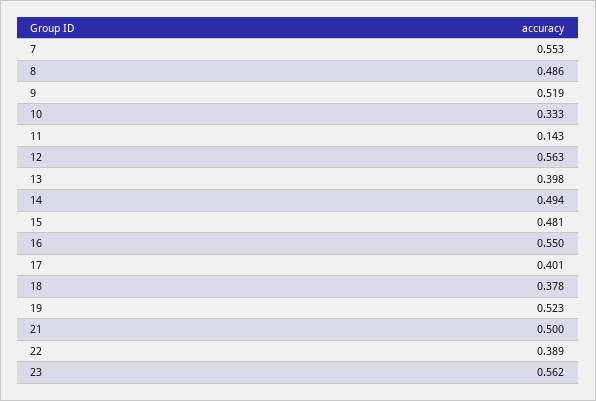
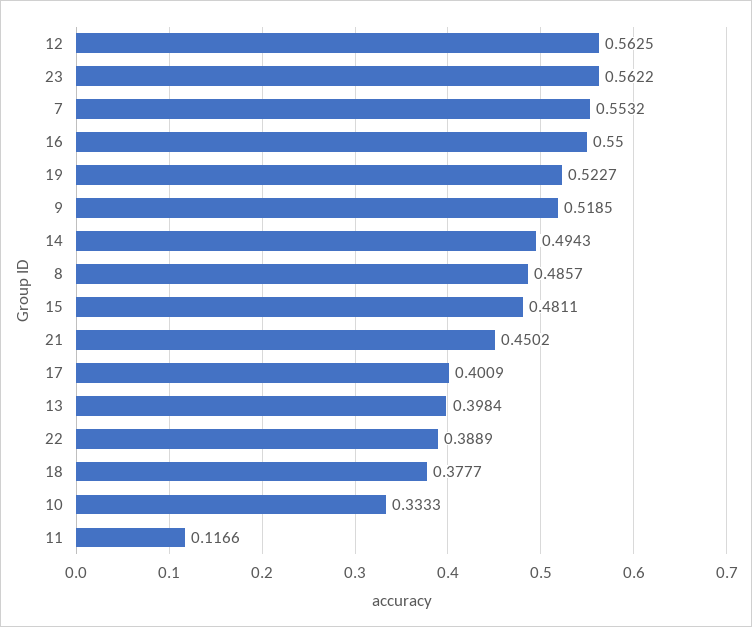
11: 0.143 -> 0.1166
21: 0.5 -> 0.4502

